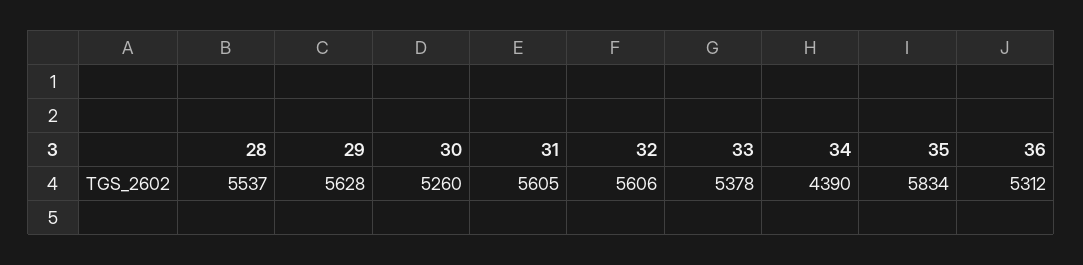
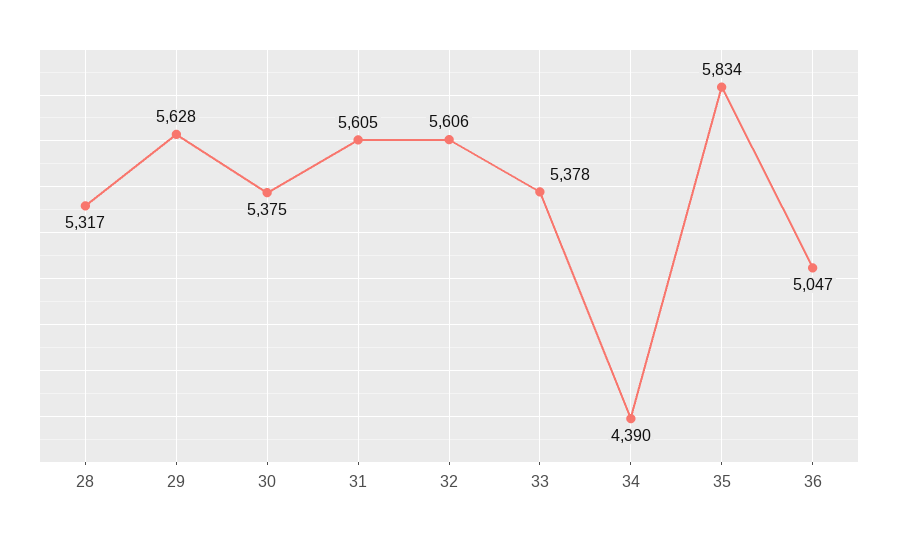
28: 5537 -> 5317
30: 5260 -> 5375
36: 5312 -> 5047

